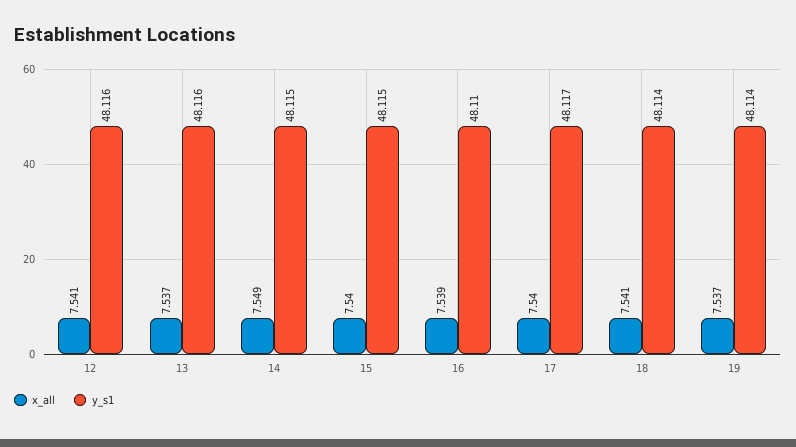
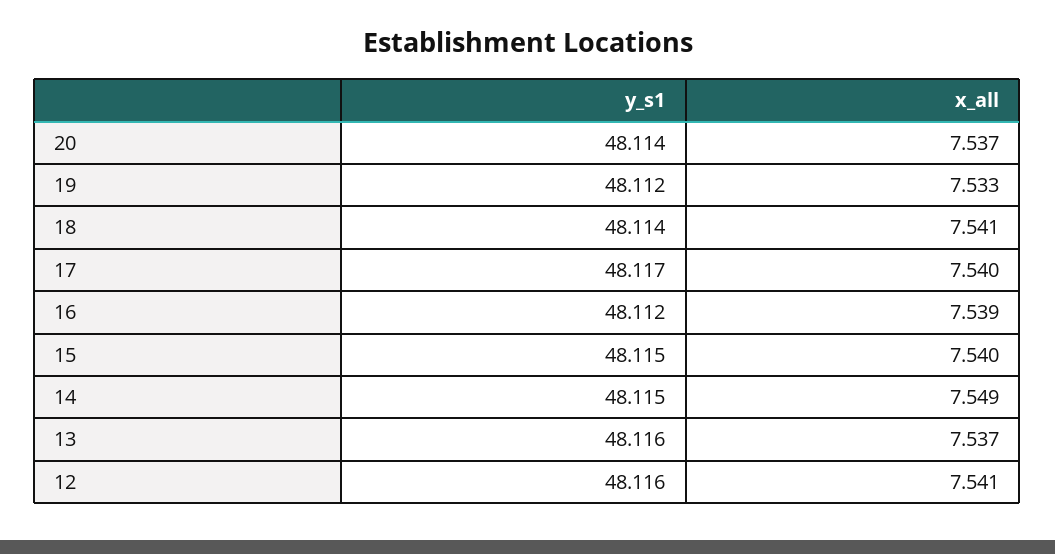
y_s1, 16: 48.11 -> 48.112
x_all, 19: 7.537 -> 7.533
y_s1, 19: 48.114 -> 48.112
y_s1, 20: none -> 48.114
x_all, 20: none -> 7.537

